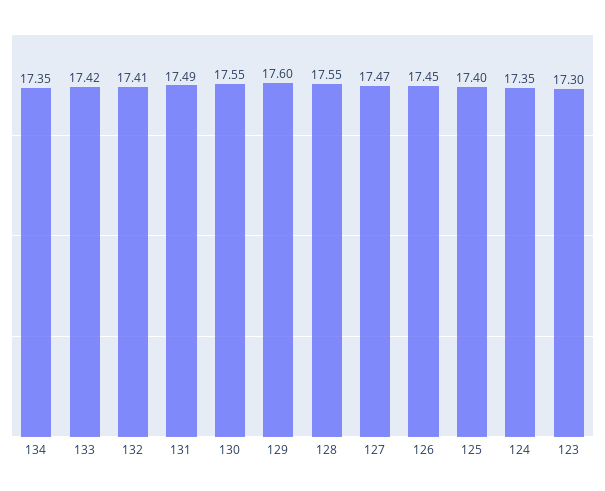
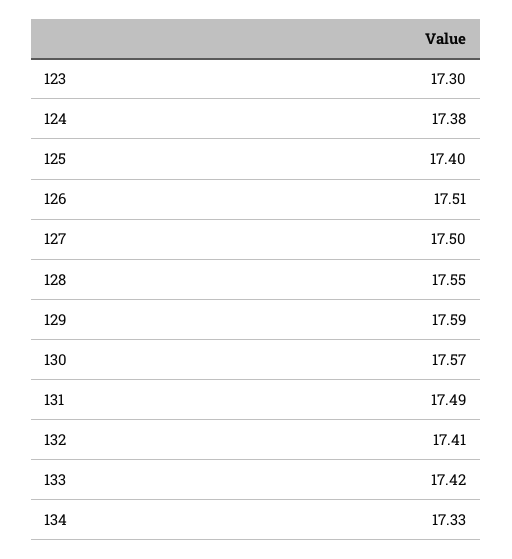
134: 17.35 -> 17.33
130: 17.55 -> 17.57
129: 17.6 -> 17.59
127: 17.47 -> 17.5
126: 17.45 -> 17.51
124: 17.35 -> 17.38

